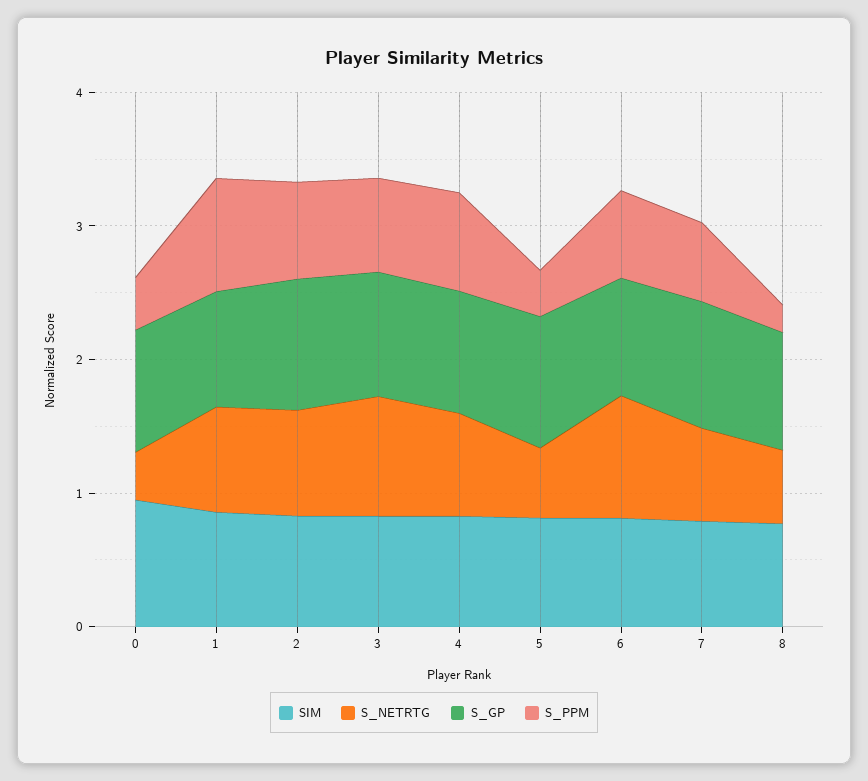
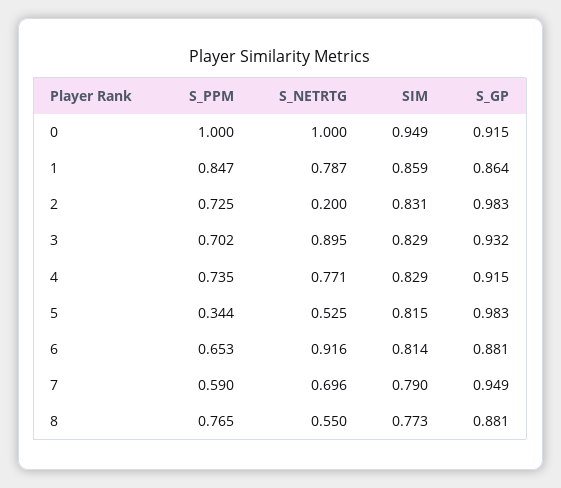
S_NETRTG, 0: 0.4 -> 1
S_PPM, 0: 0.4 -> 1
S_NETRTG, 2: 0.8 -> 0.2
S_PPM, 8: 0.2 -> 0.765

